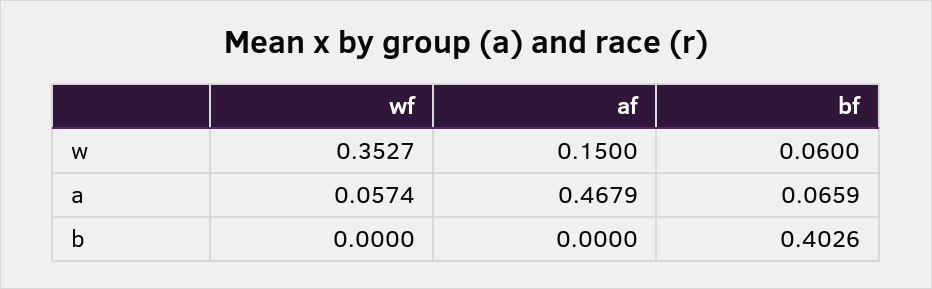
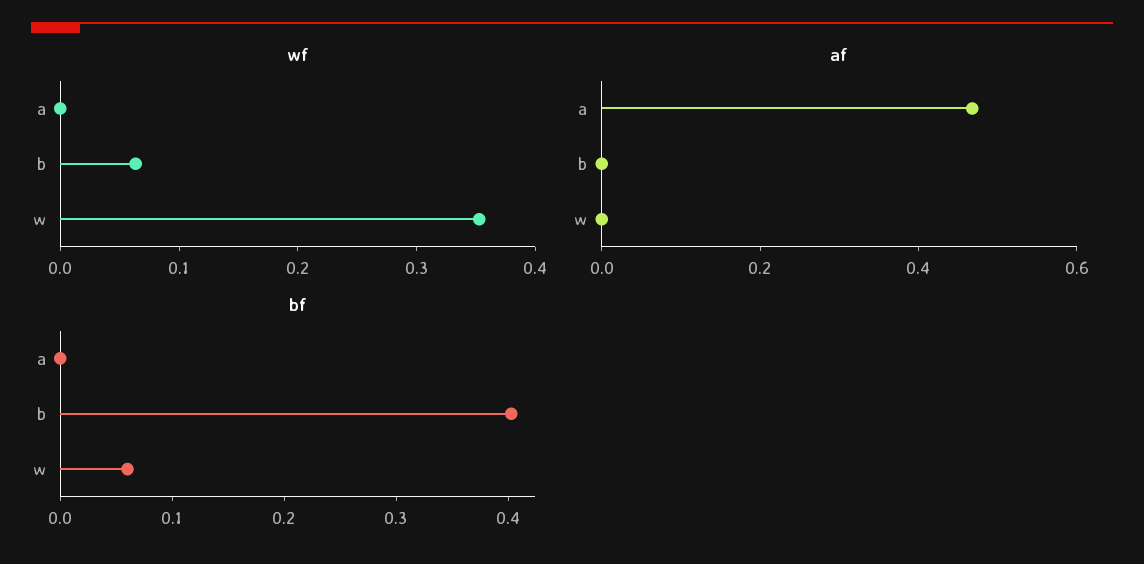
af, w: 0.15 -> 0
wf, a: 0.0574 -> 0
bf, a: 0.0659 -> 0
wf, b: 0 -> 0.06

